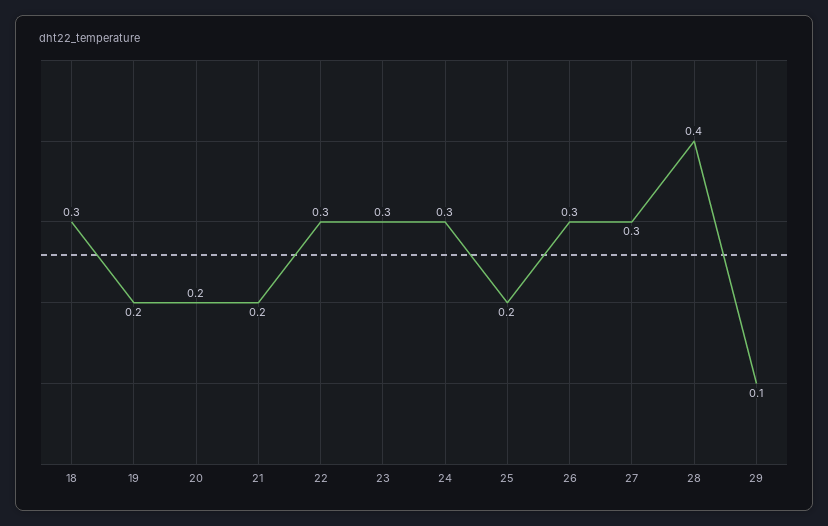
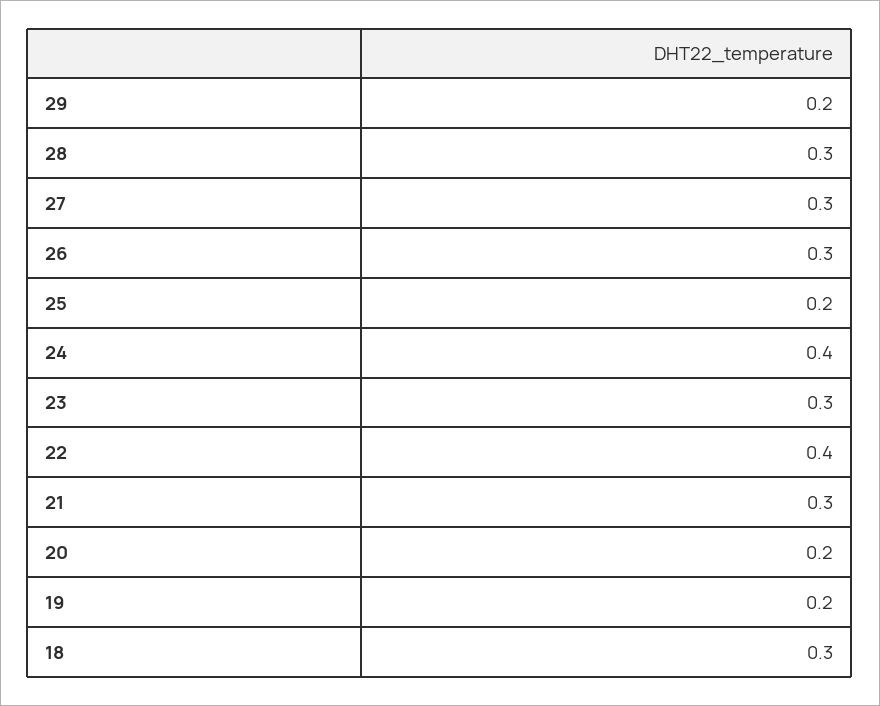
21: 0.2 -> 0.3
22: 0.3 -> 0.4
24: 0.3 -> 0.4
28: 0.4 -> 0.3
29: 0.1 -> 0.2

